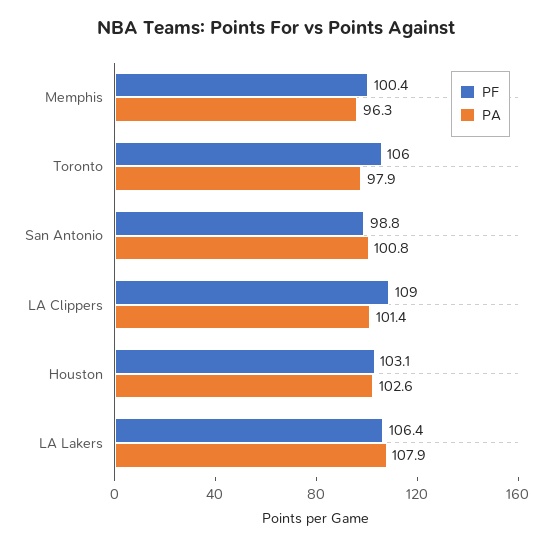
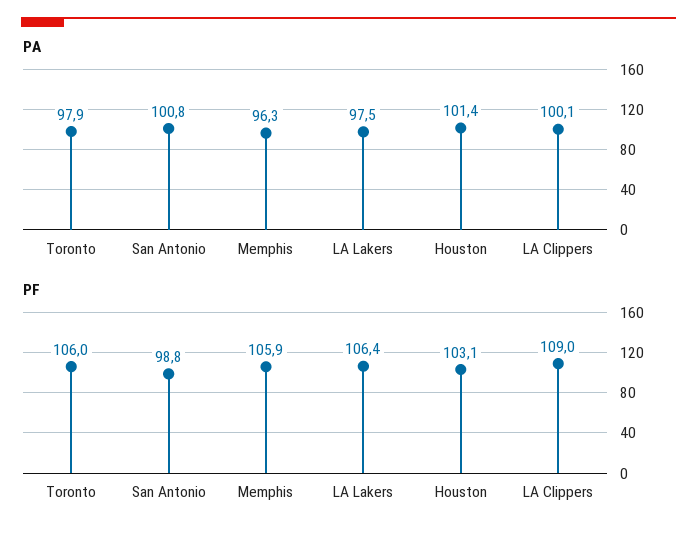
PF, Memphis: 100.4 -> 105.9
PA, LA Clippers: 101.4 -> 100.1
PA, Houston: 102.6 -> 101.4
PA, LA Lakers: 107.9 -> 97.5

